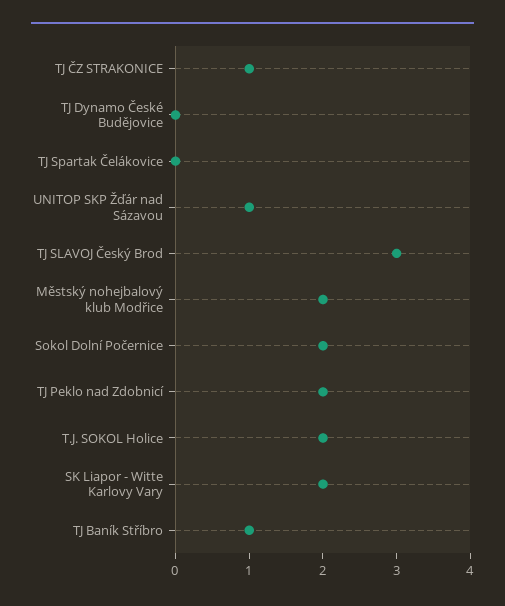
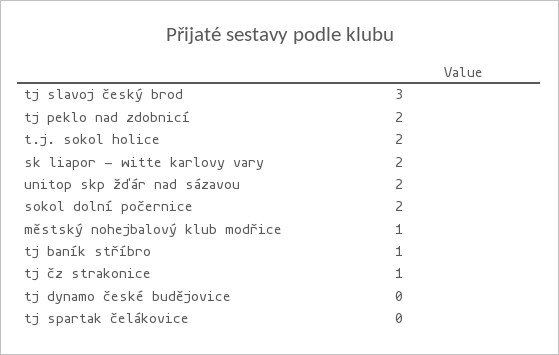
UNITOP SKP Žďár nad Sázavou: 1 -> 2
Městský nohejbalový klub Modřice: 2 -> 1

